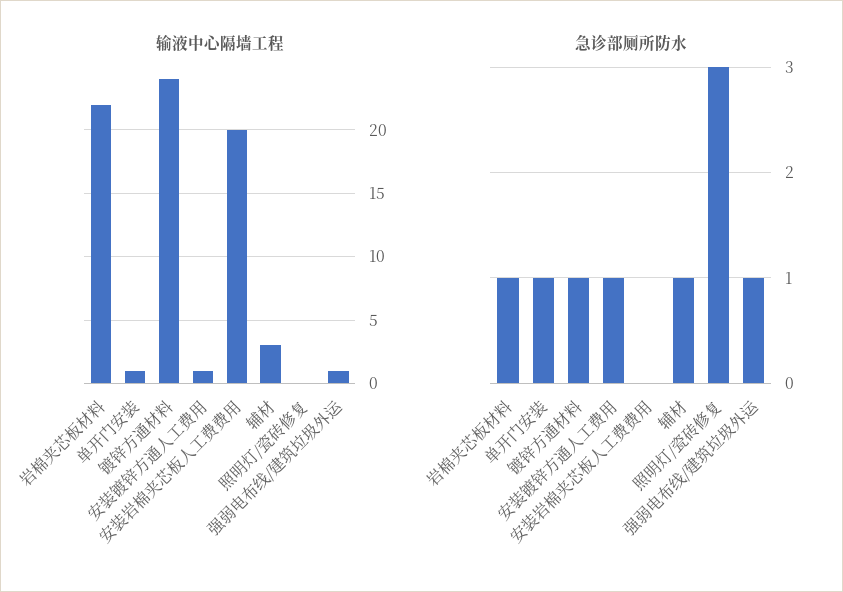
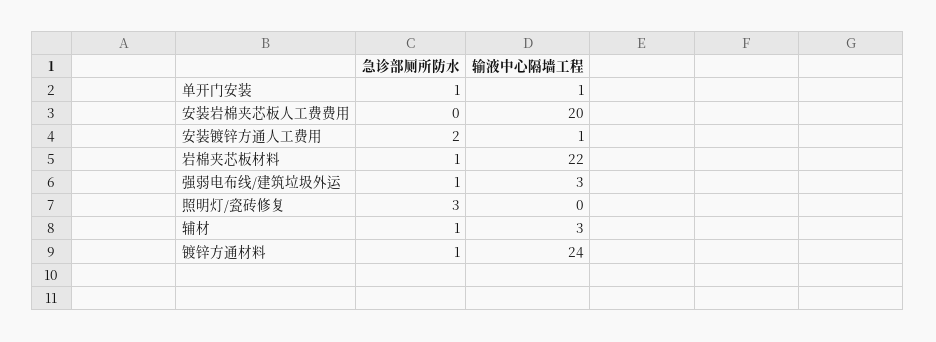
输液中心隔墙工程, 强弱电布线/建筑垃圾外运: 1 -> 3
急诊部厕所防水, 安装镀锌方通人工费用: 1 -> 2

